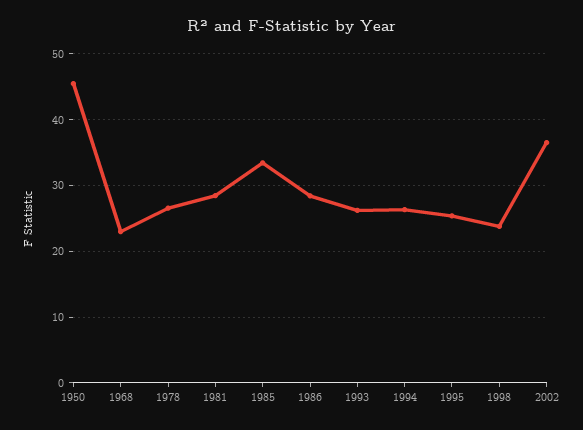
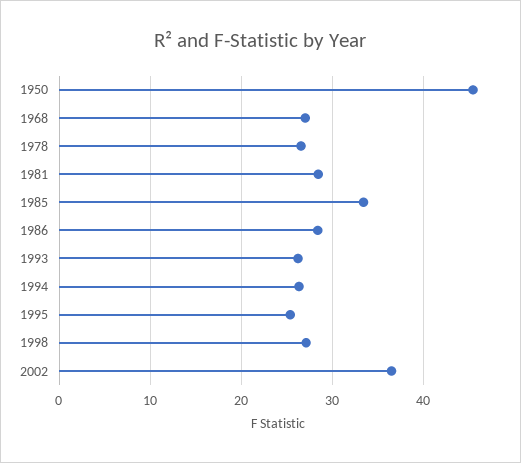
1968: 23 -> 27
1998: 24 -> 27

